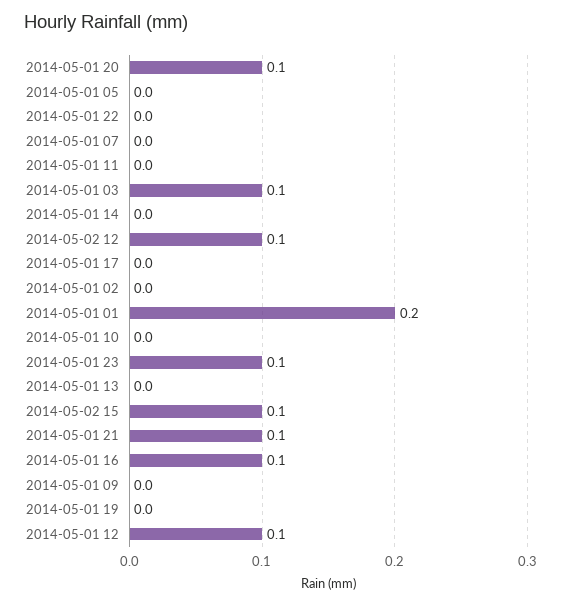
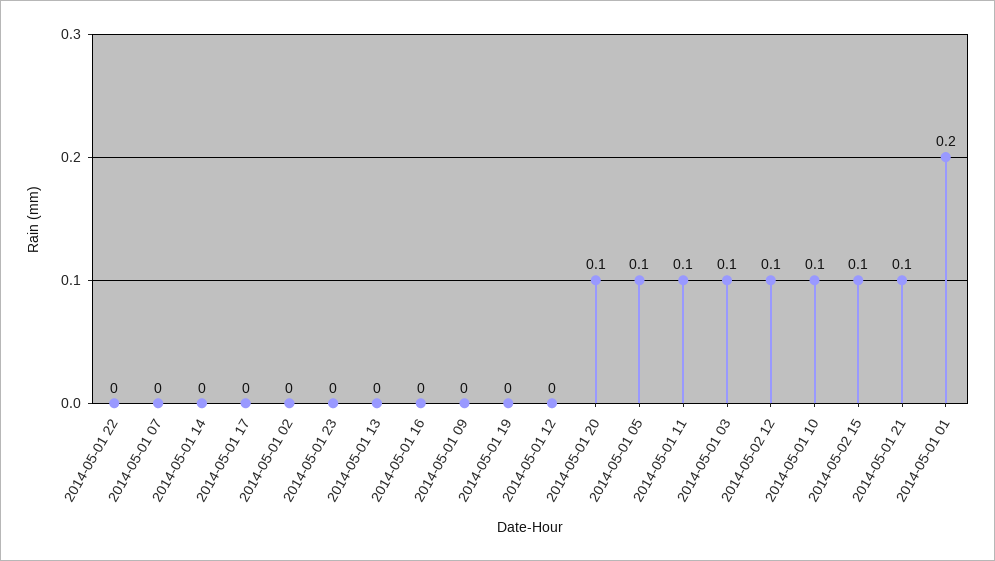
2014-05-01 05: 0 -> 0.1
2014-05-01 11: 0 -> 0.1
2014-05-01 10: 0 -> 0.1
2014-05-01 23: 0.1 -> 0
2014-05-01 16: 0.1 -> 0
2014-05-01 12: 0.1 -> 0

